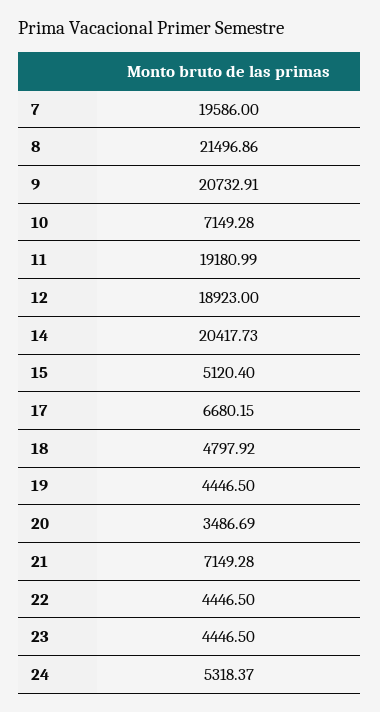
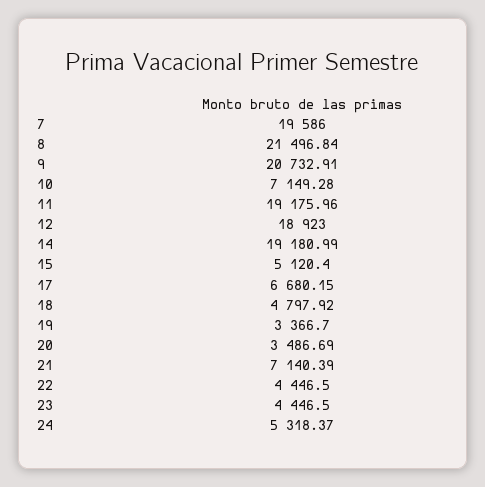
8: 21496.86 -> 21496.84
11: 19180.99 -> 19175.96
14: 20417.73 -> 19180.99
19: 4446.5 -> 3366.7
21: 7149.28 -> 7140.39

